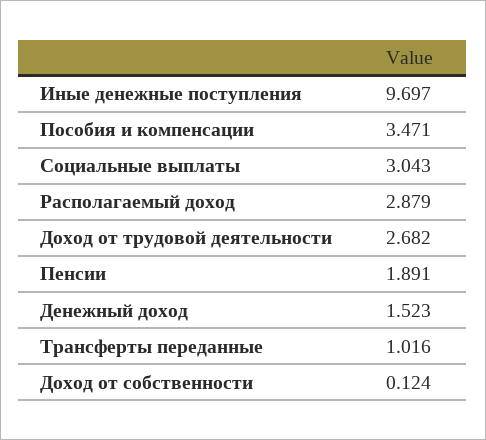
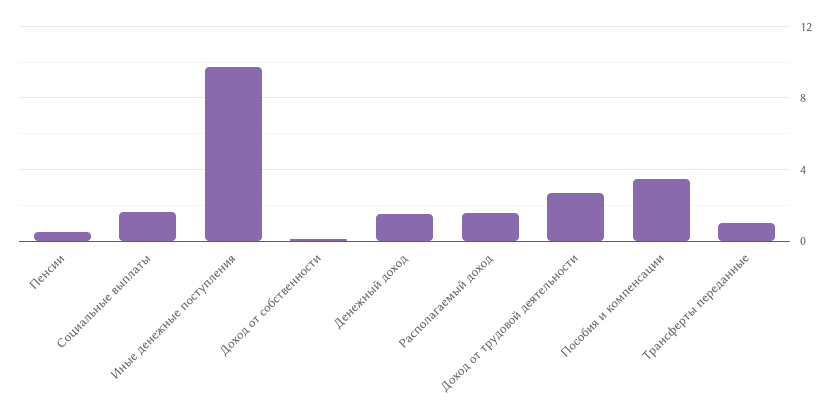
Социальные выплаты: 3.043 -> 1.5
Располагаемый доход: 2.879 -> 1.5
Пенсии: 1.891 -> 0.5

